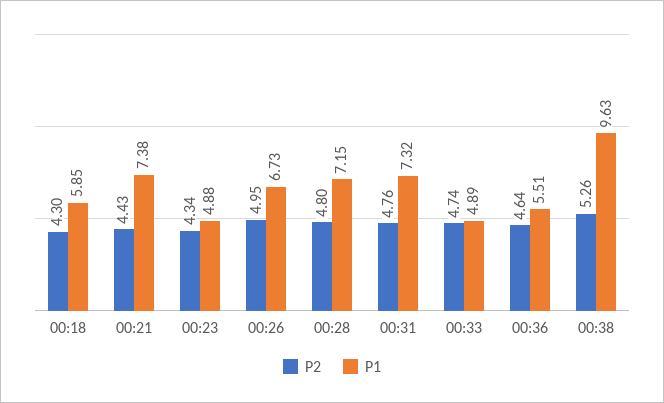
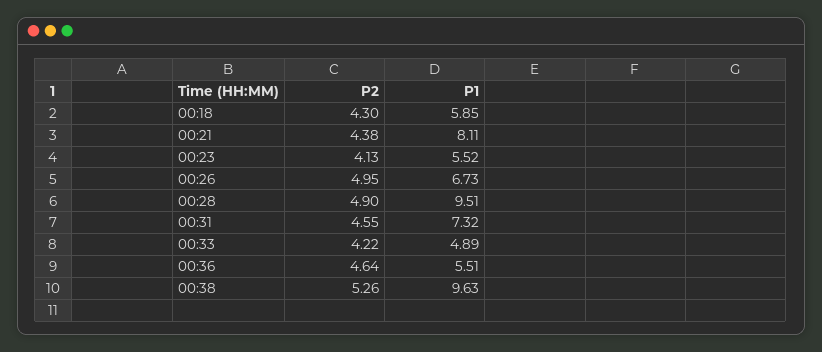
P2, 00:21: 4.43 -> 4.38
P1, 00:21: 7.38 -> 8.11
P2, 00:23: 4.34 -> 4.13
P1, 00:23: 4.88 -> 5.52
P2, 00:28: 4.8 -> 4.9
P1, 00:28: 7.15 -> 9.51
P2, 00:31: 4.76 -> 4.55
P2, 00:33: 4.74 -> 4.22

